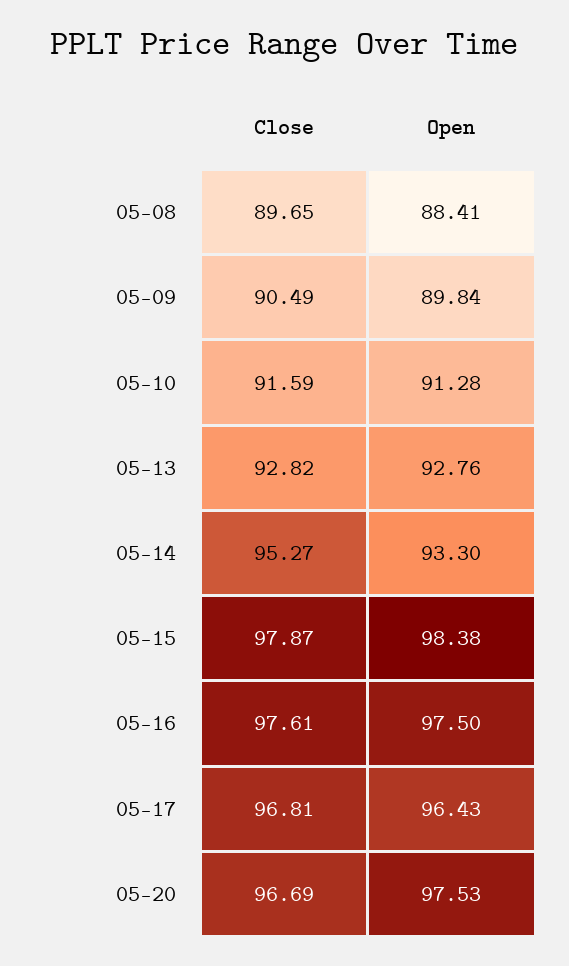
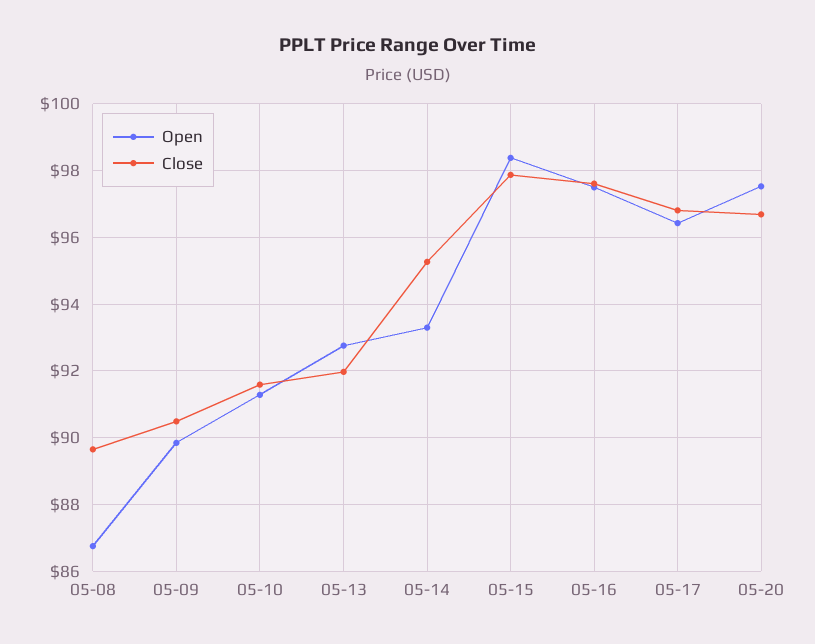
Open, 05-08: 88.41 -> 86.8
Close, 05-13: 92.82 -> 92

